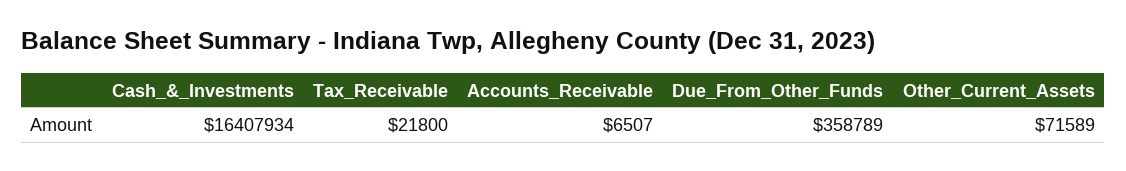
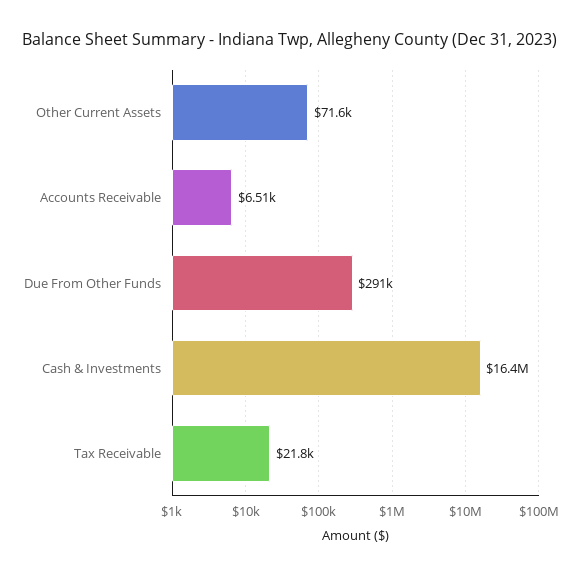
Due_From_Other_Funds: 358789 -> 291000

